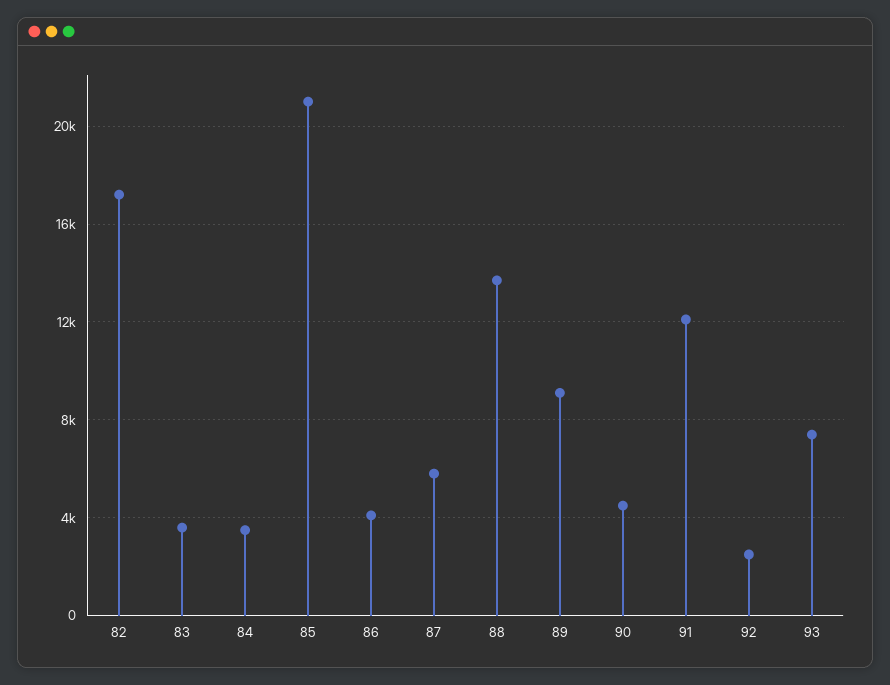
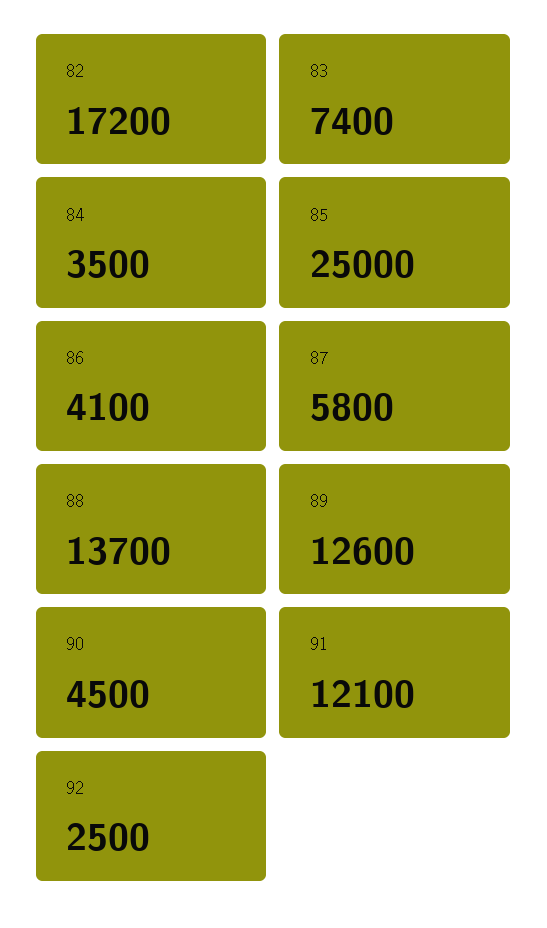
83: 3500 -> 7400
85: 21000 -> 25000
89: 9000 -> 12600
93: 7500 -> none

